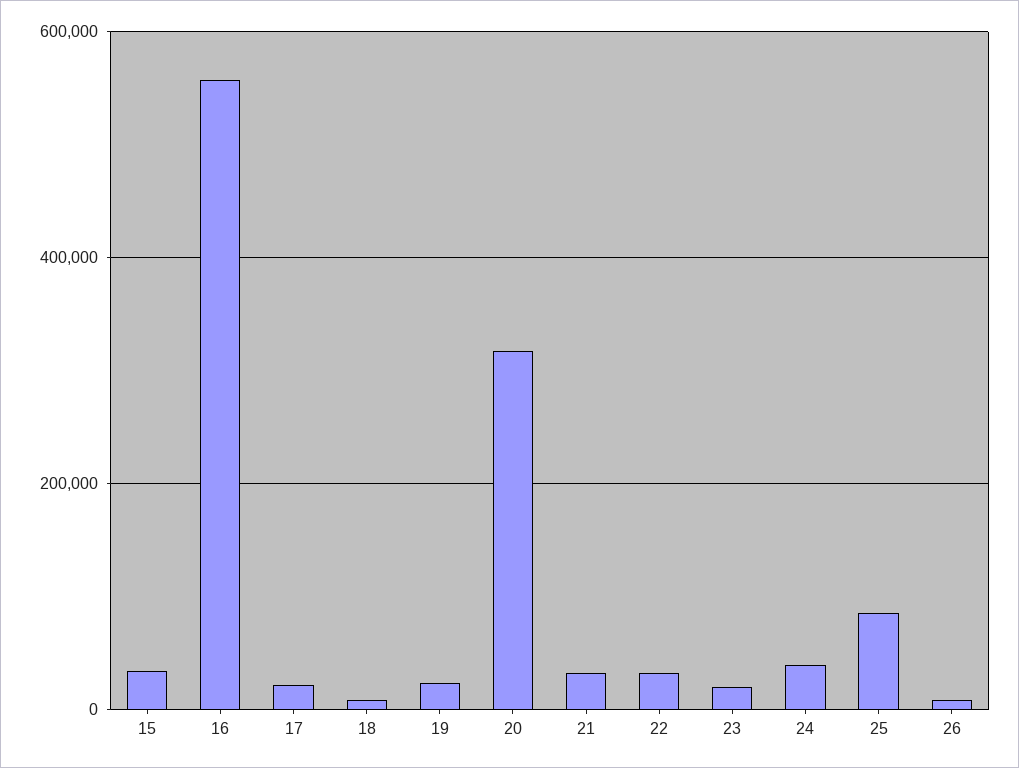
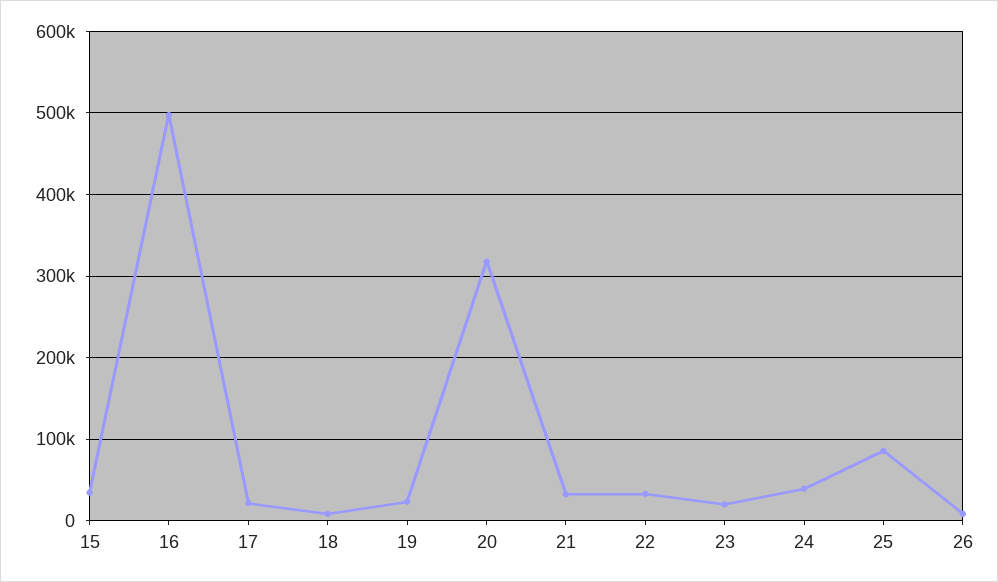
16: 560000 -> 500000

